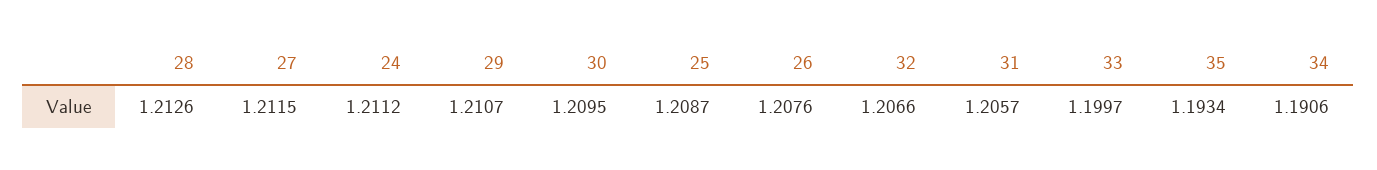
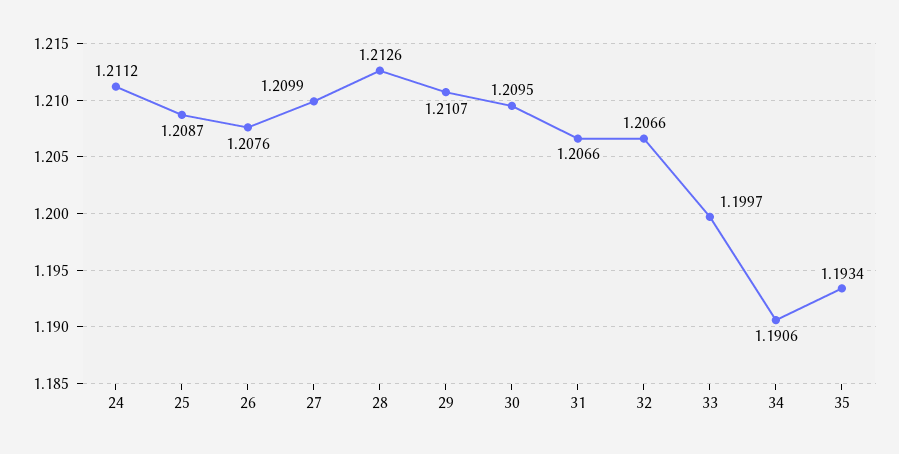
27: 1.2115 -> 1.2099
31: 1.2057 -> 1.2066

